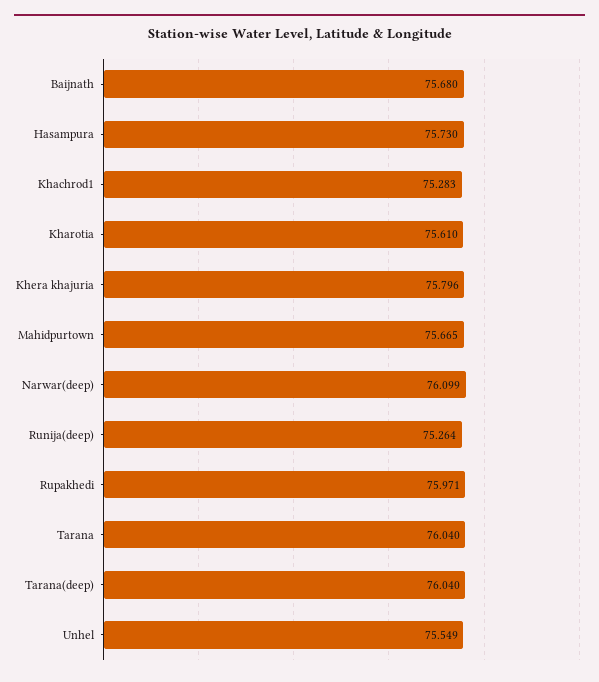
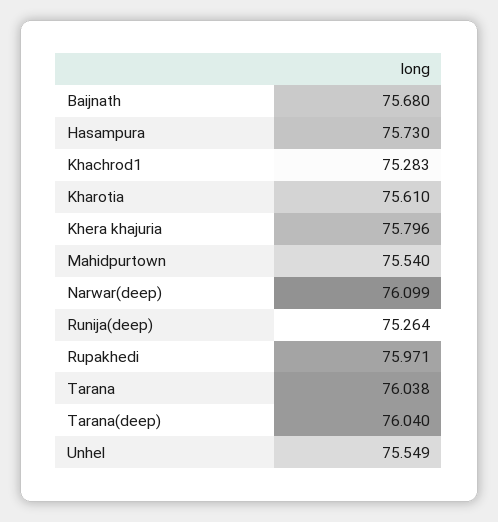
Mahidpurtown: 75.665 -> 75.54
Tarana: 76.04 -> 76.038

